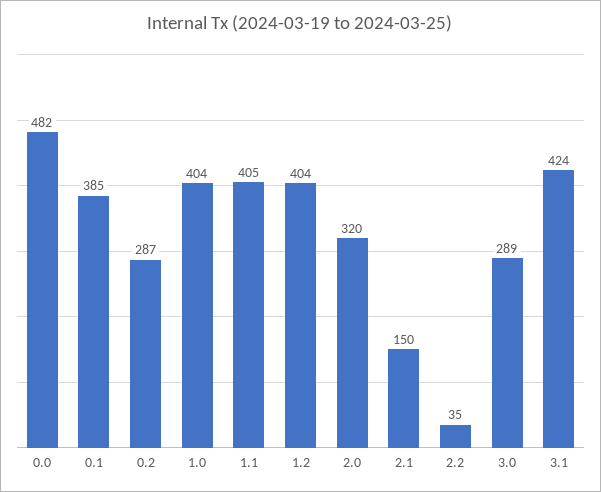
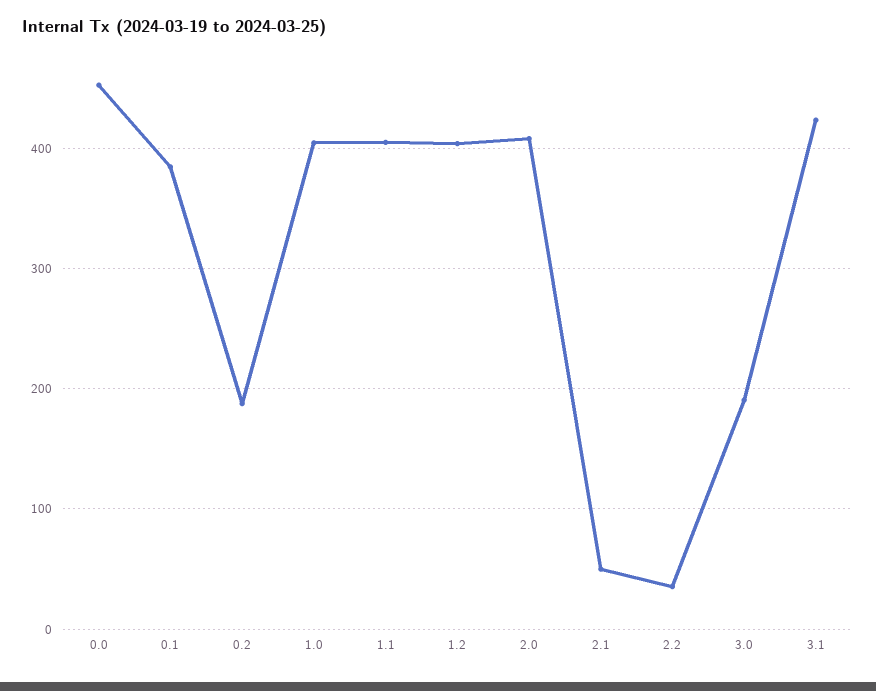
0.0: 482 -> 450
0.2: 287 -> 190
2.0: 320 -> 410
2.1: 150 -> 50
3.0: 289 -> 190

